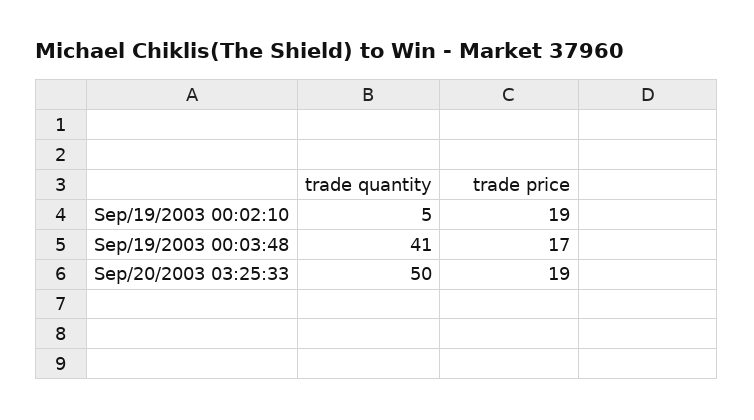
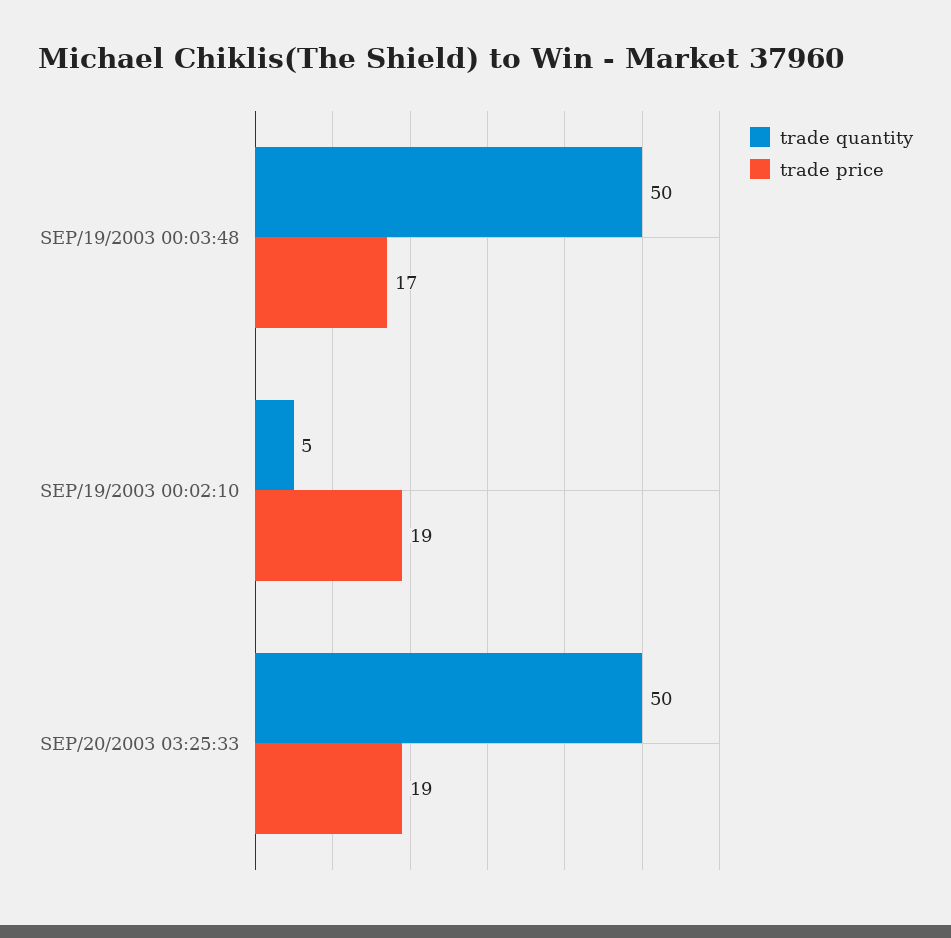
trade quantity, Sep/19/2003 00:03:48: 41 -> 50

